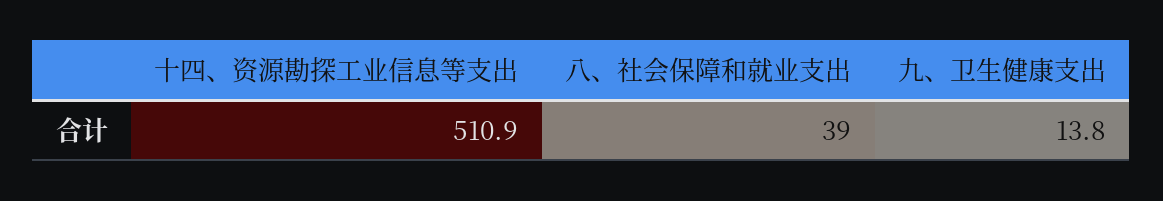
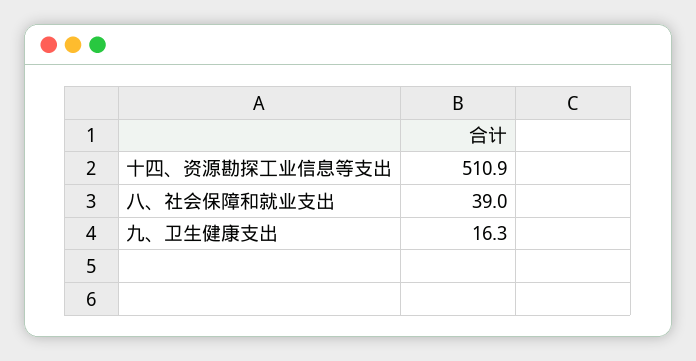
九、卫生健康支出: 13.8 -> 16.3

